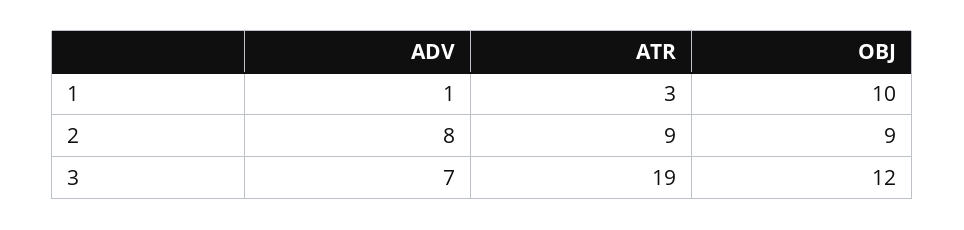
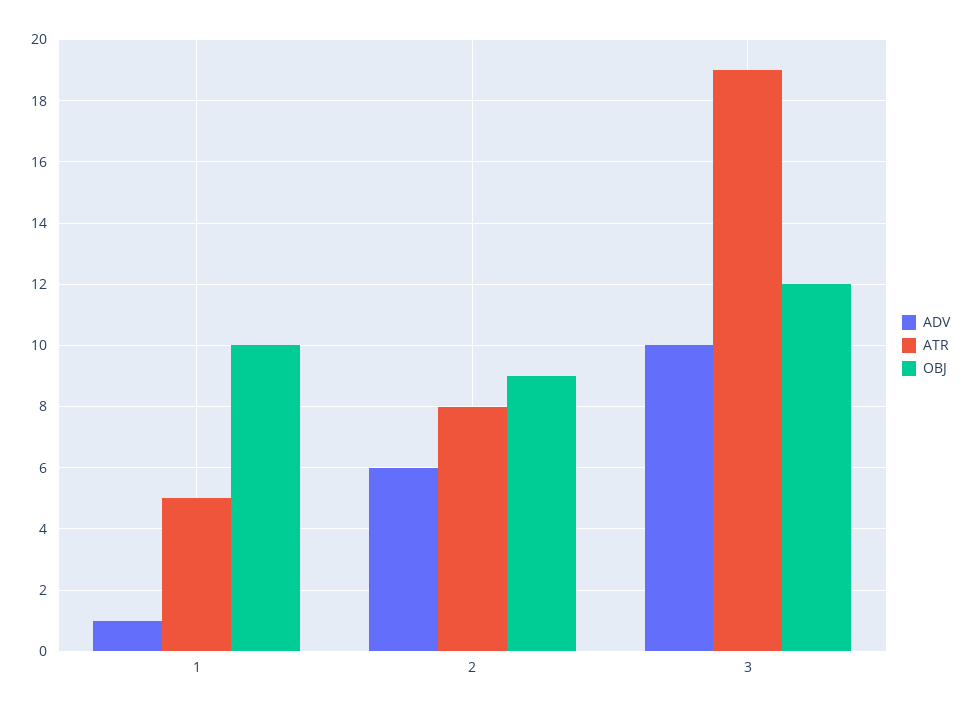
ATR, 1: 3 -> 5
ADV, 2: 8 -> 6
ATR, 2: 9 -> 8
ADV, 3: 7 -> 10

